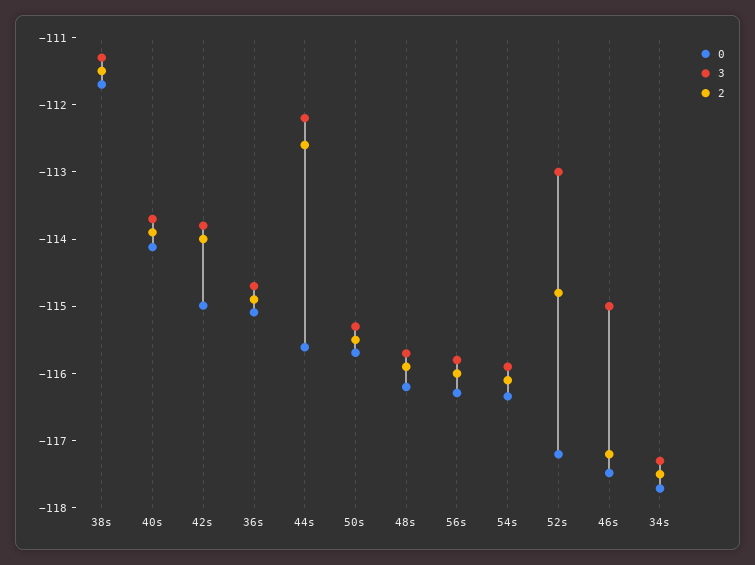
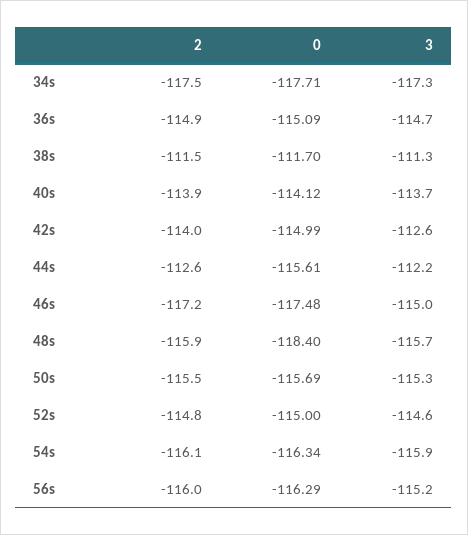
3, 42s: -113.8 -> -112.6
0, 48s: -116.2 -> -118.4
3, 56s: -115.8 -> -115.2
0, 52s: -117.2 -> -115
3, 52s: -113 -> -114.6

